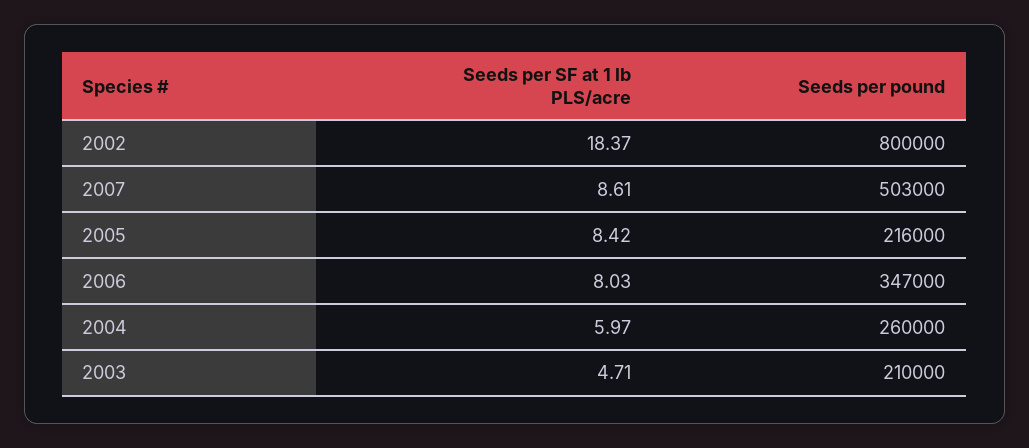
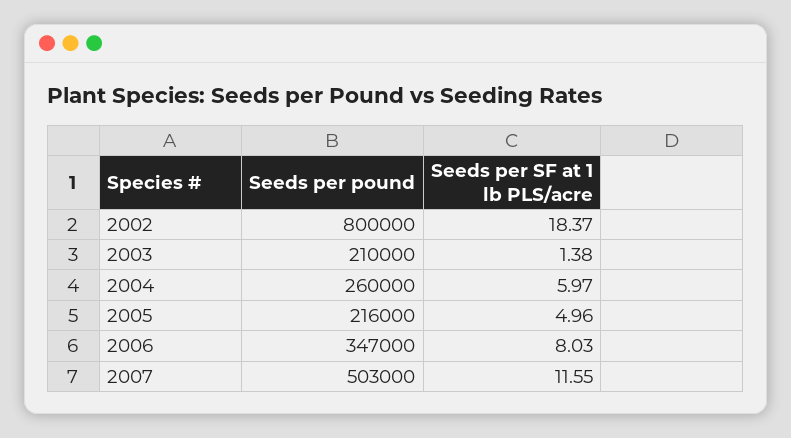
Seeds per SF at 1 lb PLS/acre, 2007: 8.61 -> 11.55
Seeds per SF at 1 lb PLS/acre, 2005: 8.42 -> 4.96
Seeds per SF at 1 lb PLS/acre, 2003: 4.71 -> 1.38

